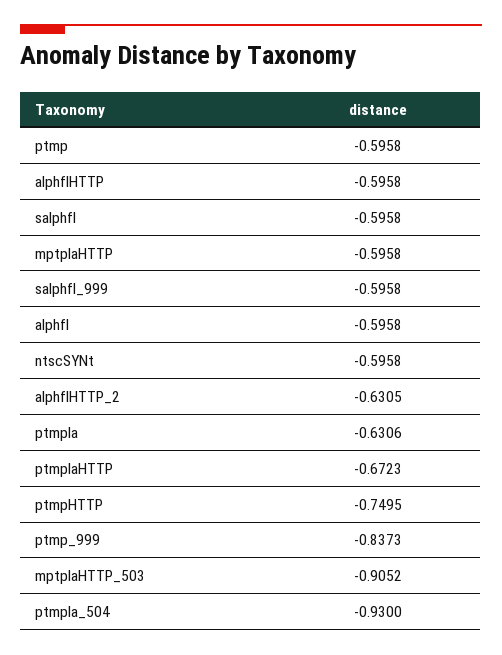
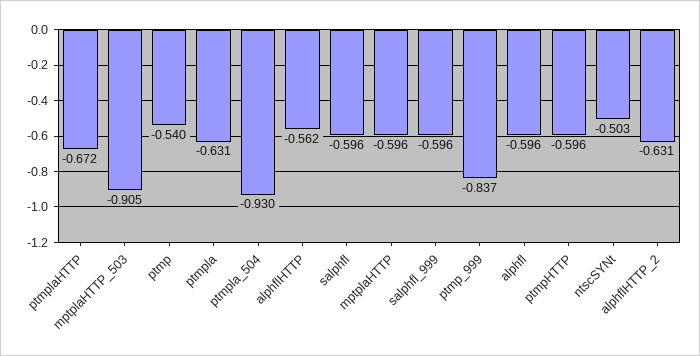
ptmp: -0.5958 -> -0.54
alphflHTTP: -0.5958 -> -0.562
ntscSYNt: -0.5958 -> -0.503
ptmpHTTP: -0.7495 -> -0.596

